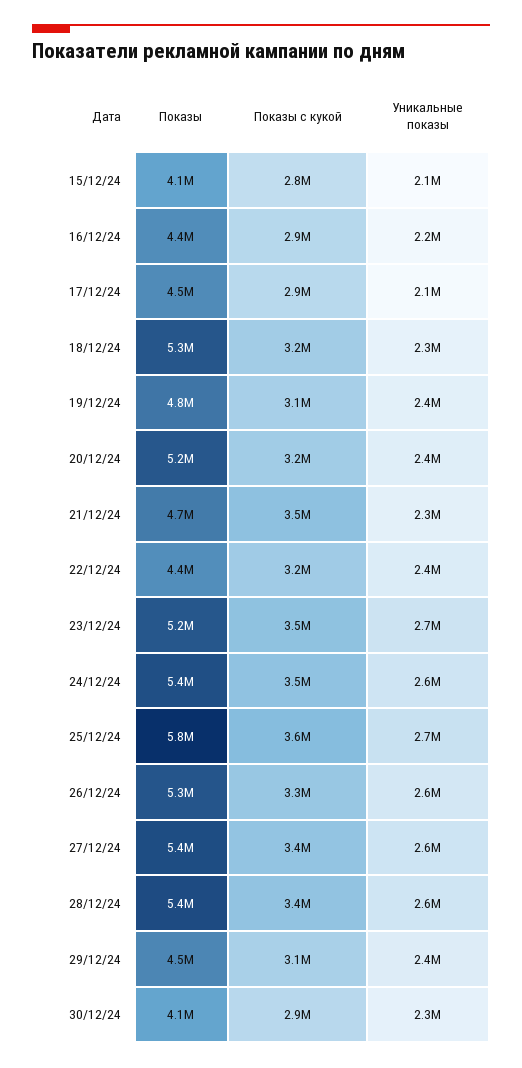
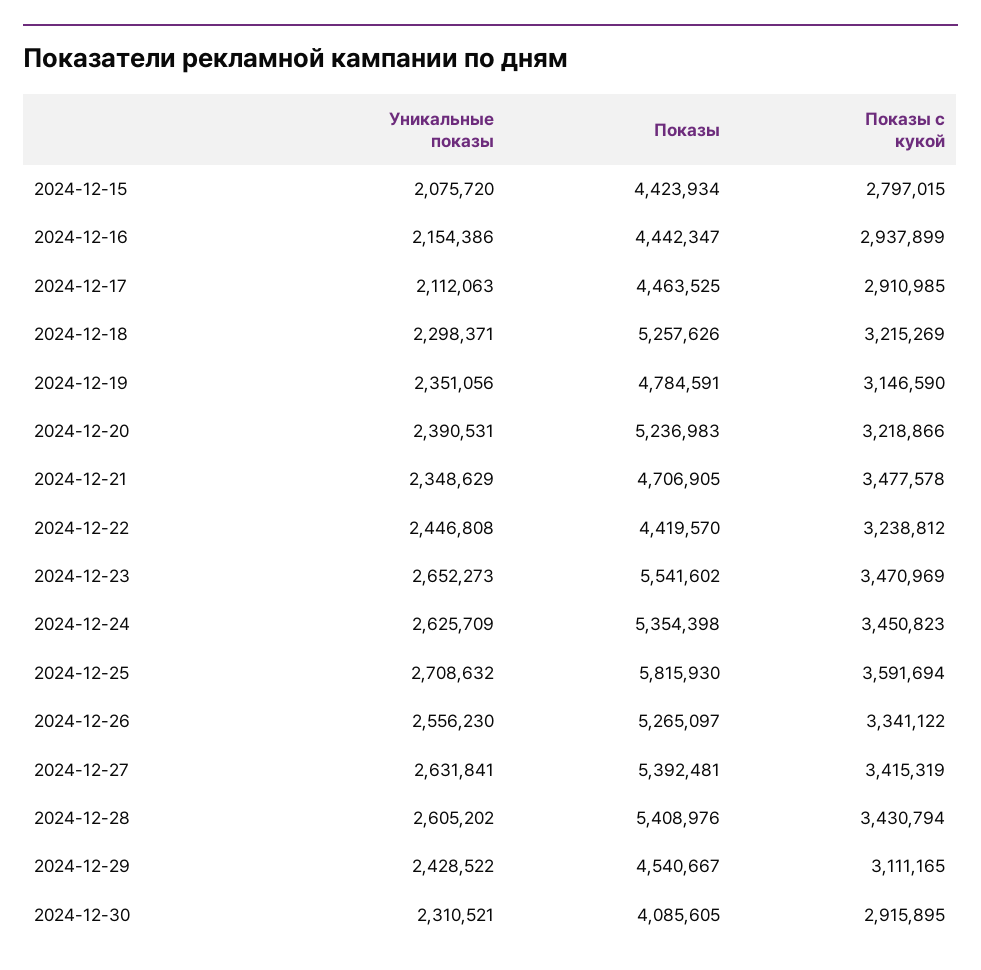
Показы, 15/12/24: 4100000 -> 4423934
Показы, 23/12/24: 5200000 -> 5541602

